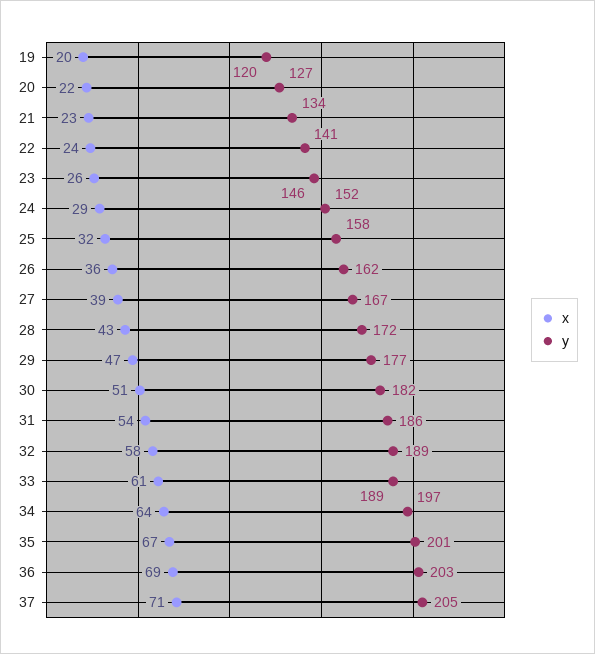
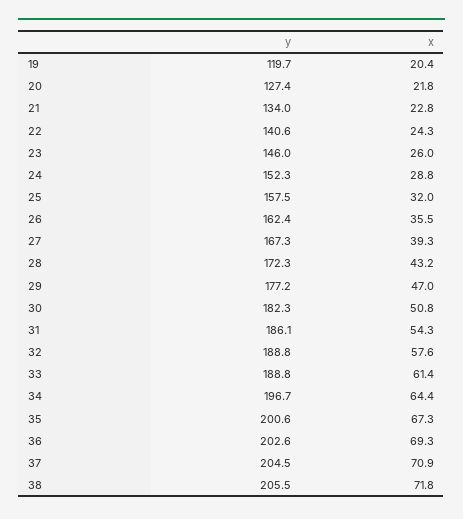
y, 38: none -> 205.5
x, 38: none -> 71.8

